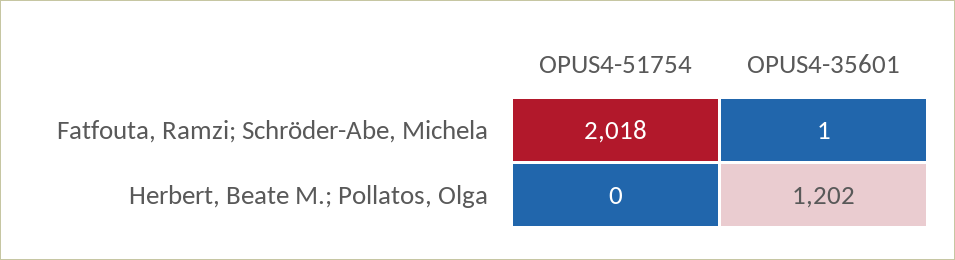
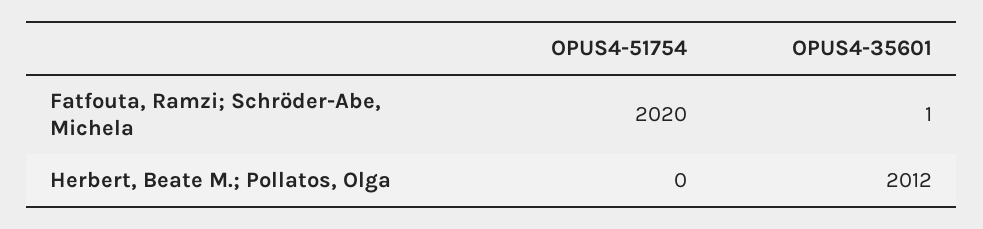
OPUS4-51754, Fatfouta, Ramzi; Schröder-Abe, Michela: 2018 -> 2020
OPUS4-35601, Herbert, Beate M.; Pollatos, Olga: 1202 -> 2012

